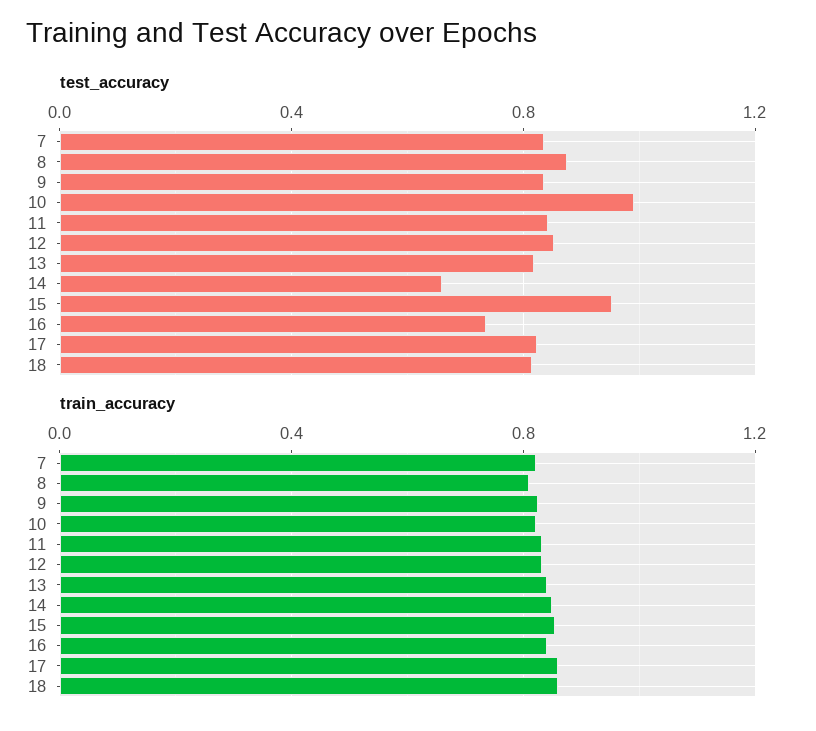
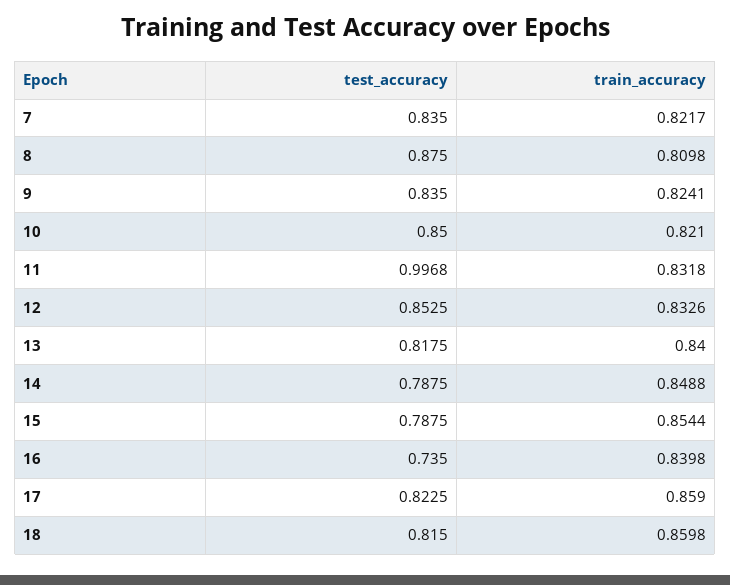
test_accuracy, 10: 1 -> 0.85
test_accuracy, 11: 0.85 -> 0.9968
test_accuracy, 14: 0.65 -> 0.7875
test_accuracy, 15: 0.95 -> 0.7875

